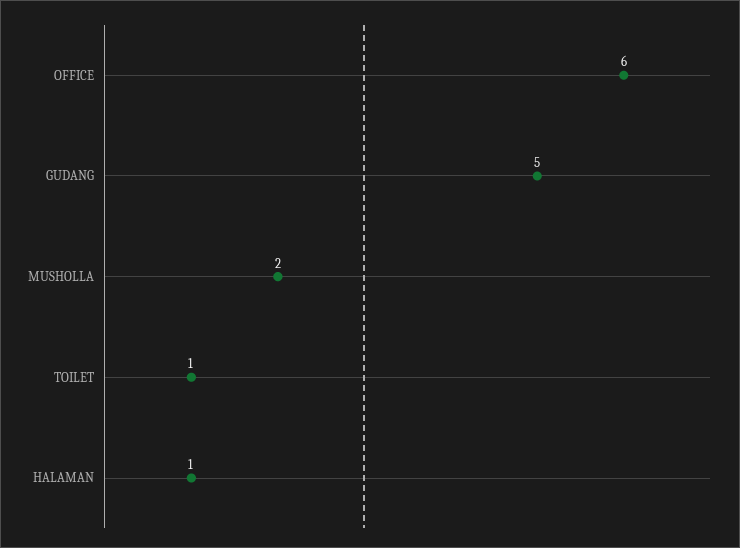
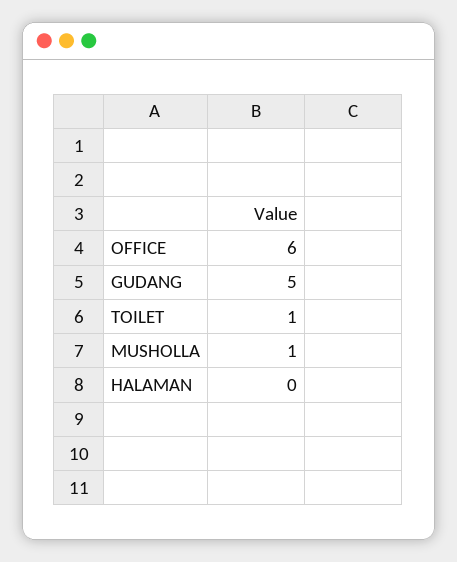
MUSHOLLA: 2 -> 1
HALAMAN: 1 -> 0

